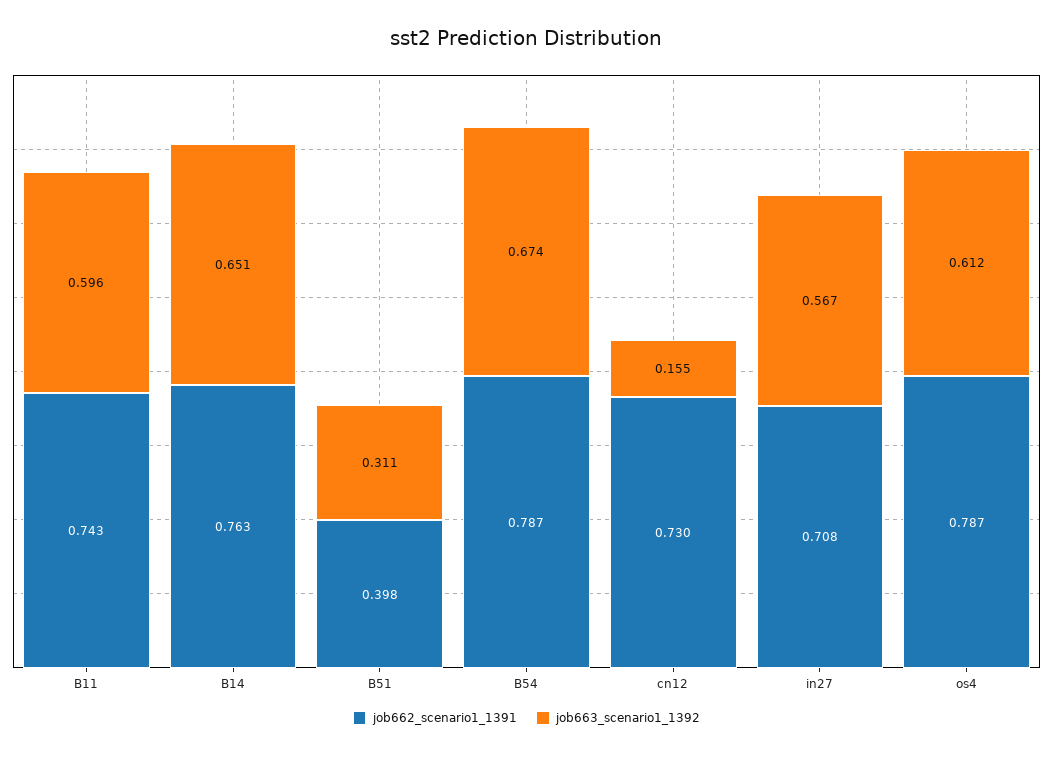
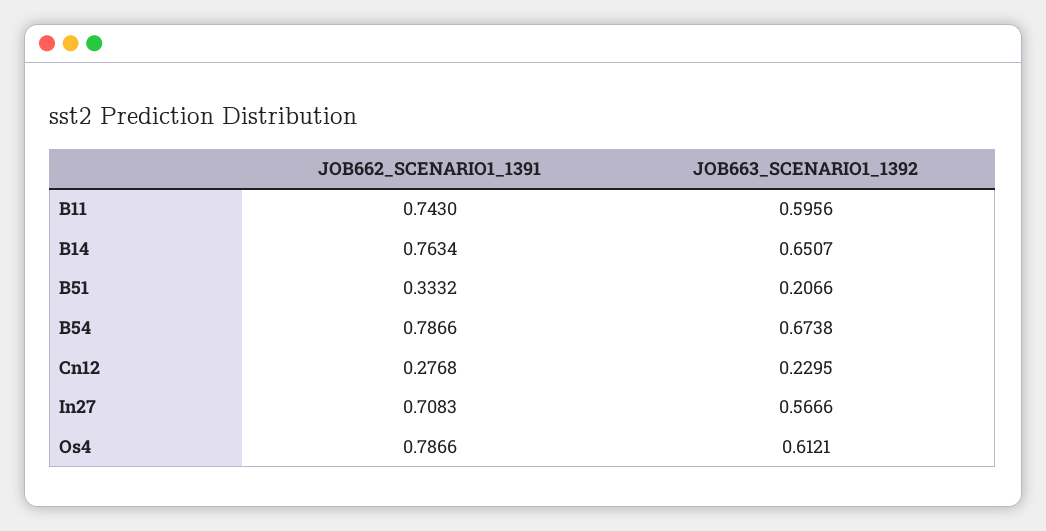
job662_scenario1_1391, B51: 0.398 -> 0.3332
job663_scenario1_1392, B51: 0.311 -> 0.2066
job662_scenario1_1391, cn12: 0.73 -> 0.2768
job663_scenario1_1392, cn12: 0.155 -> 0.2295

